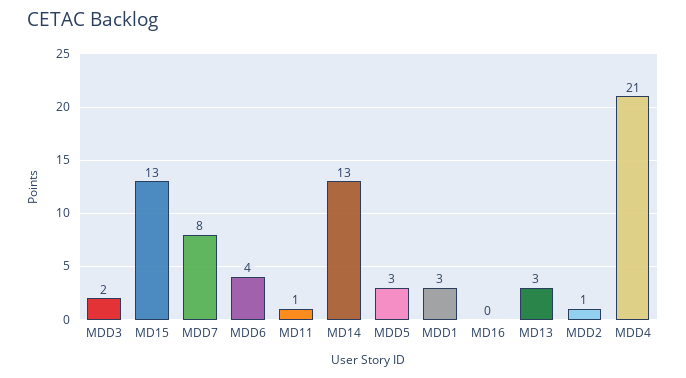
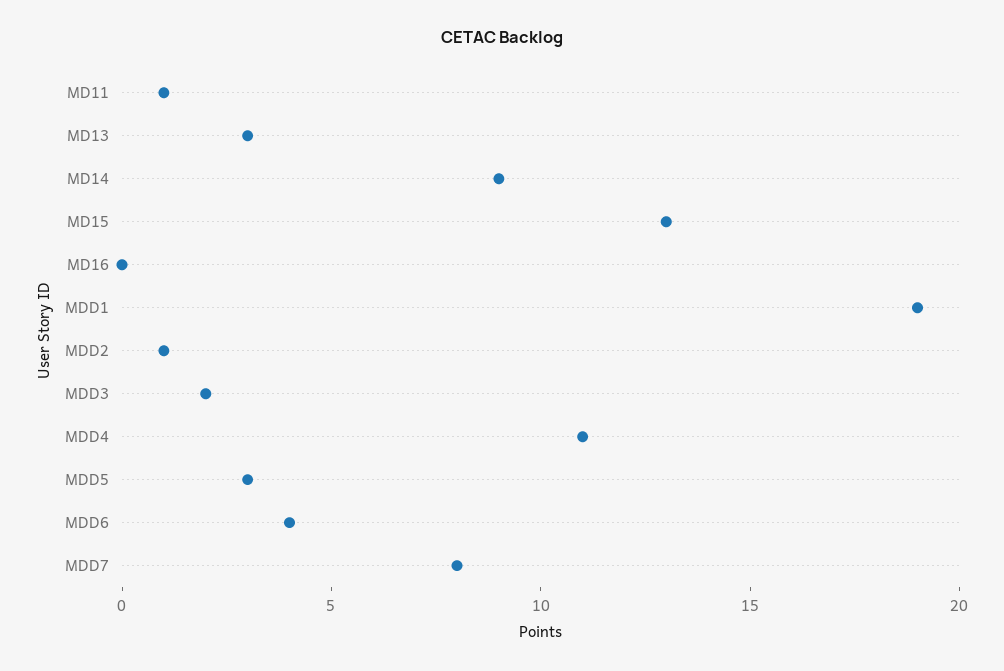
MD14: 13 -> 9
MDD1: 3 -> 19
MDD4: 21 -> 11

